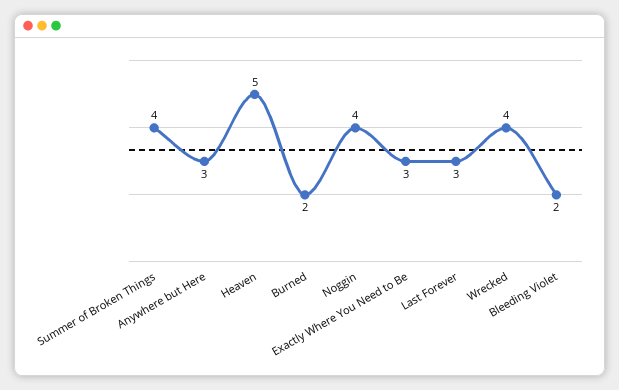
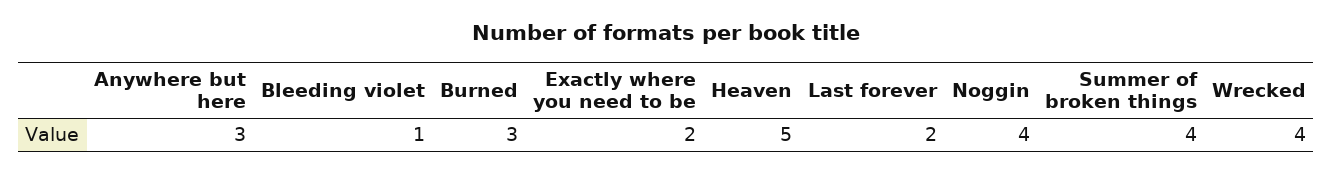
Burned: 2 -> 3
Exactly Where You Need to Be: 3 -> 2
Last Forever: 3 -> 2
Bleeding Violet: 2 -> 1

